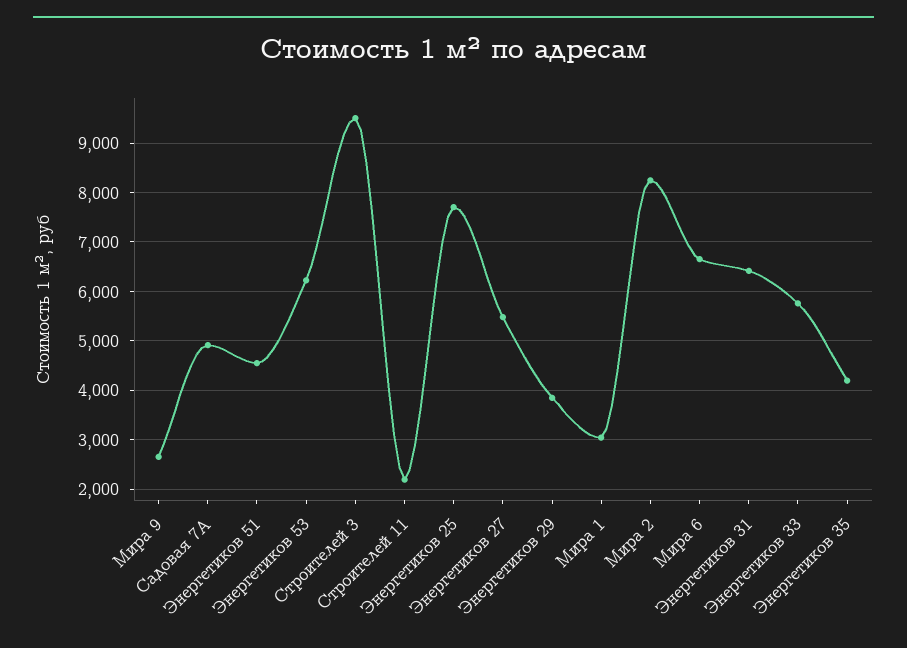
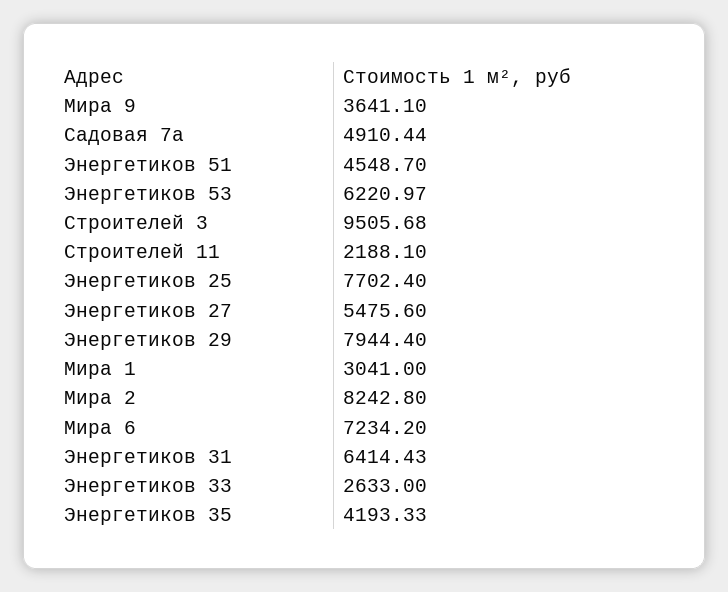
Мира 9: 2600 -> 3641.1
Энергетиков 29: 3800 -> 7944.4
Мира 6: 6600 -> 7234.2
Энергетиков 33: 5800 -> 2633

